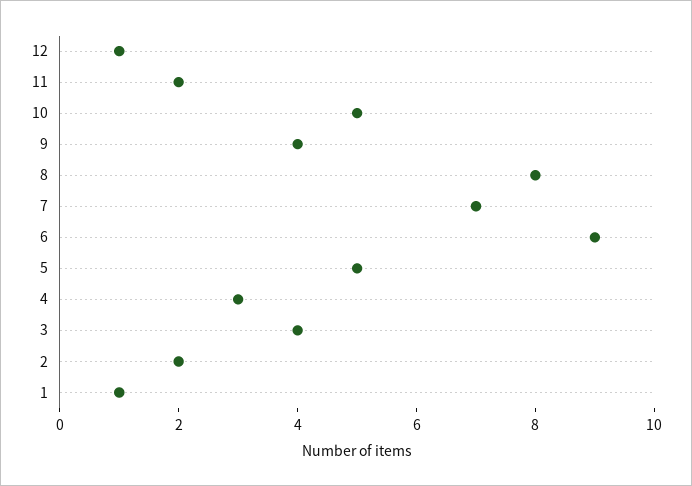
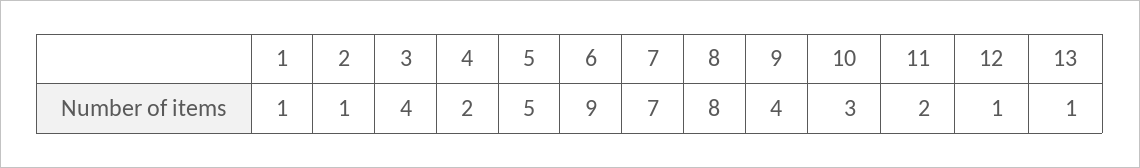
10: 5 -> 3
4: 3 -> 2
2: 2 -> 1
13: none -> 1

